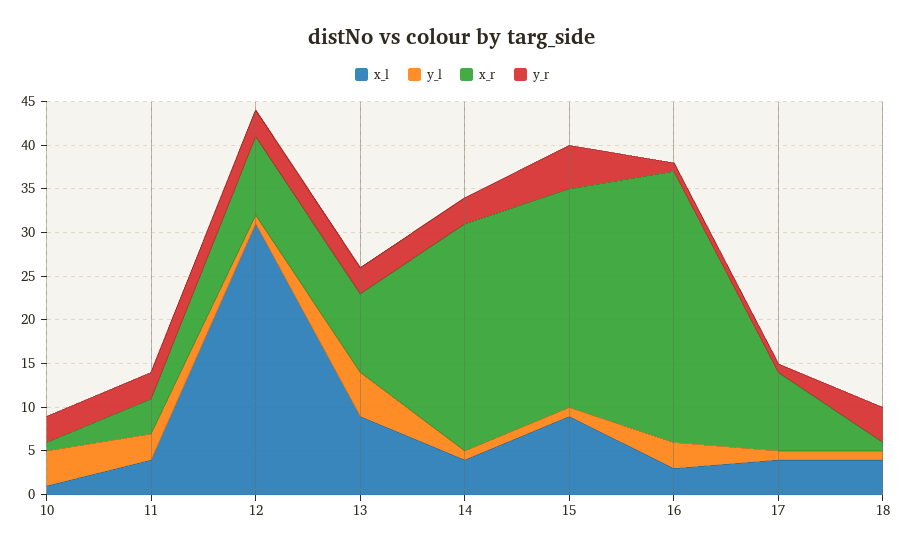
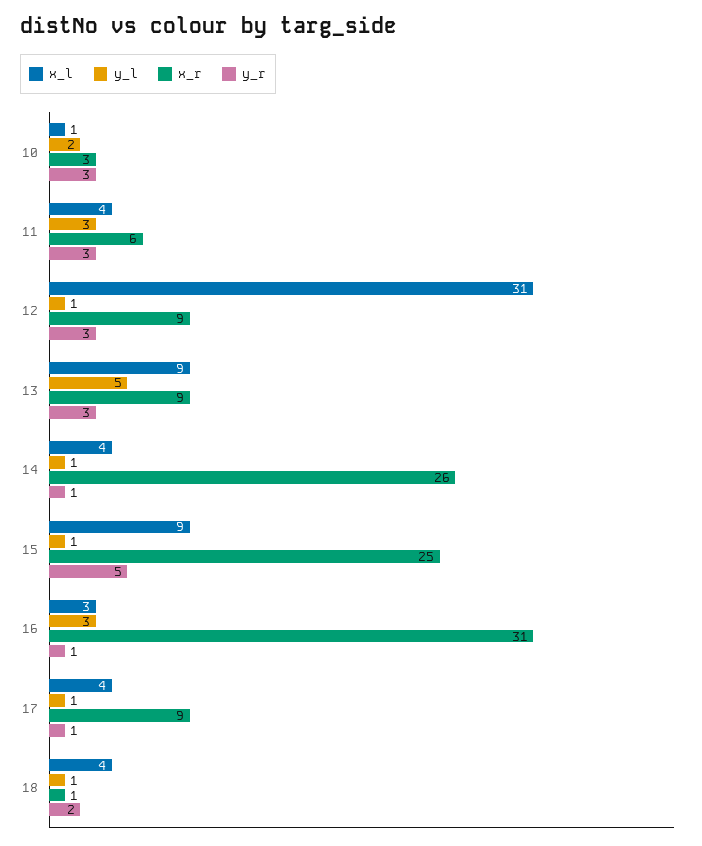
y_l, 10: 4 -> 2
x_r, 10: 1 -> 3
x_r, 11: 4 -> 6
y_r, 14: 3 -> 1
y_r, 18: 4 -> 2

